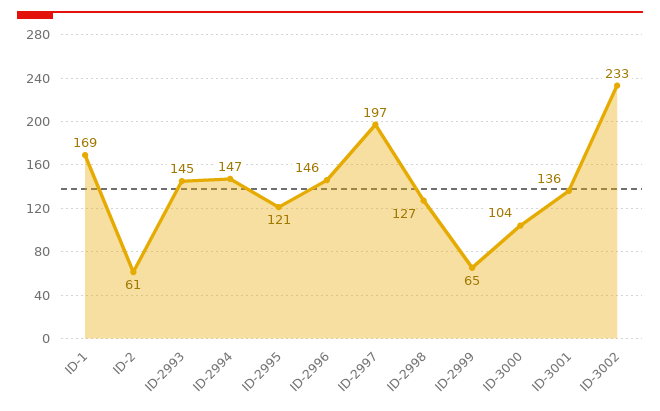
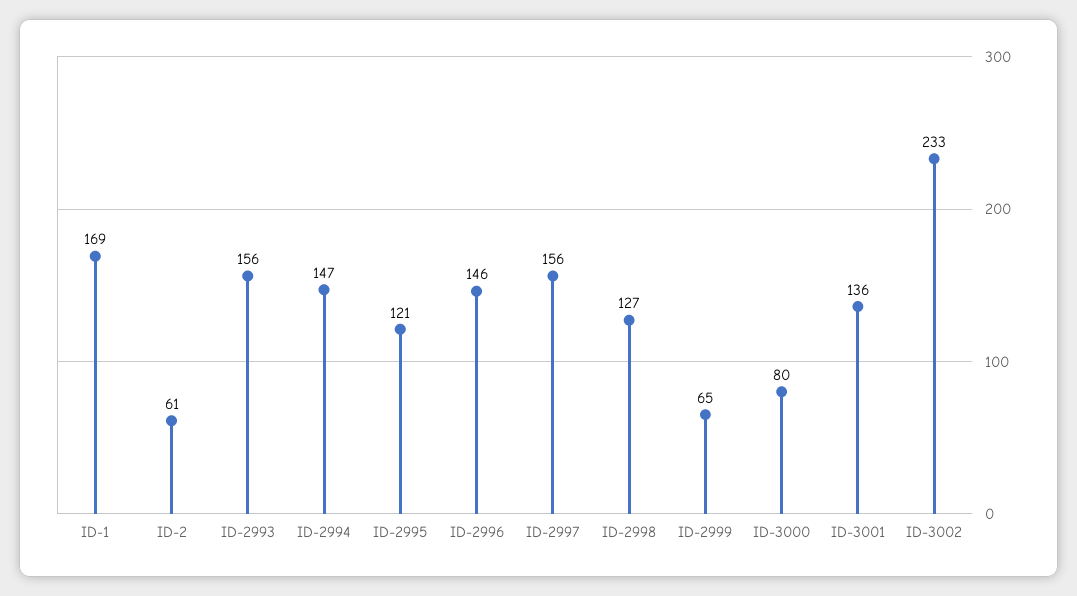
ID-2993: 145 -> 156
ID-2997: 197 -> 156
ID-3000: 104 -> 80

